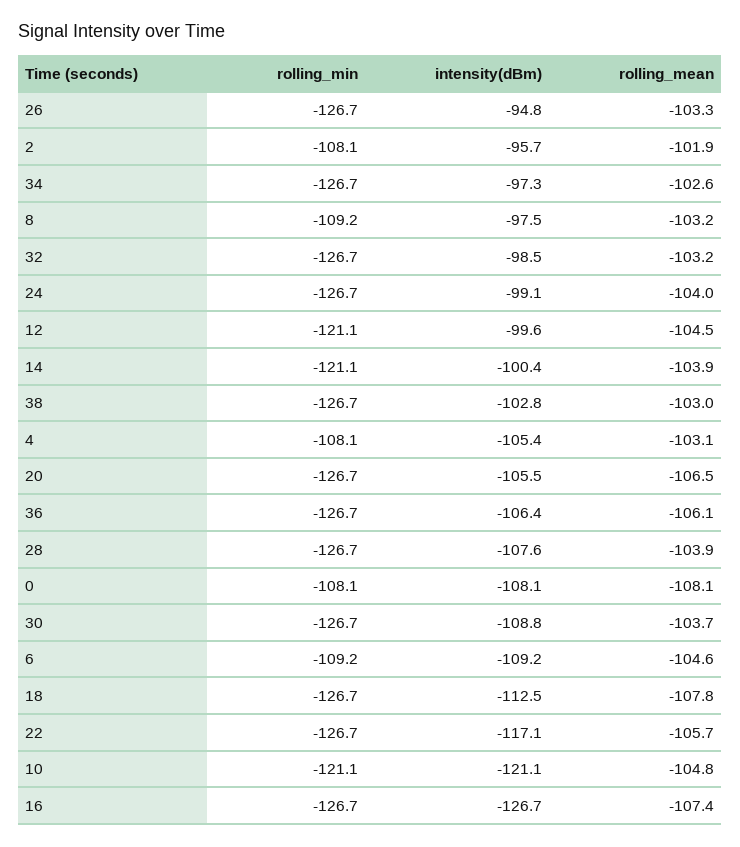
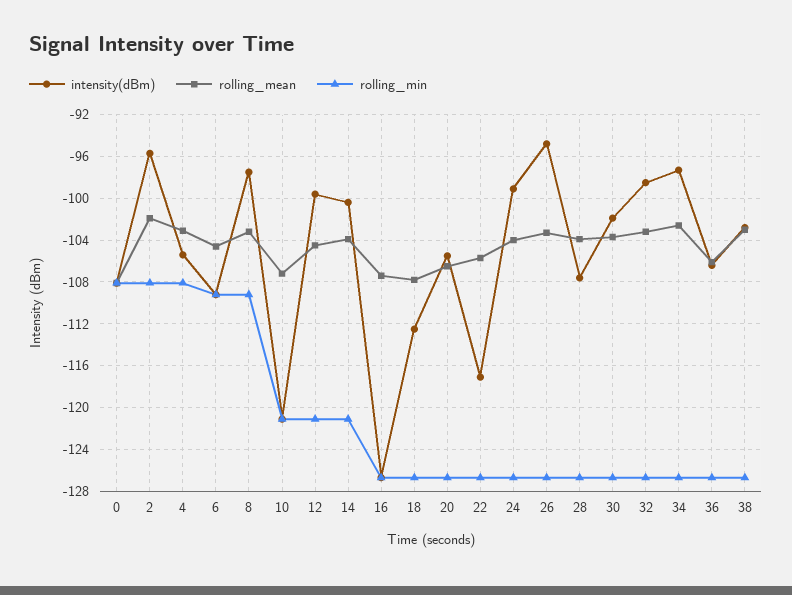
intensity(dBm), 30: -108.8 -> -102
rolling_mean, 10: -104.8 -> -107

